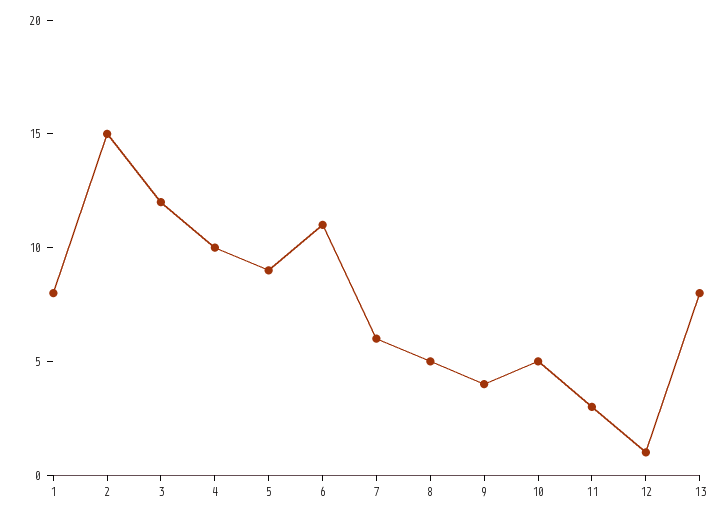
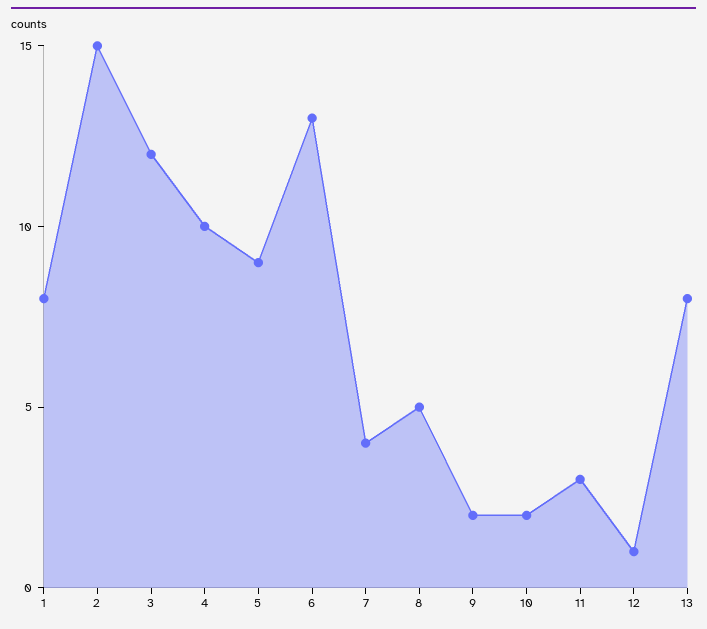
6: 11 -> 13
7: 6 -> 4
9: 4 -> 2
10: 5 -> 2

